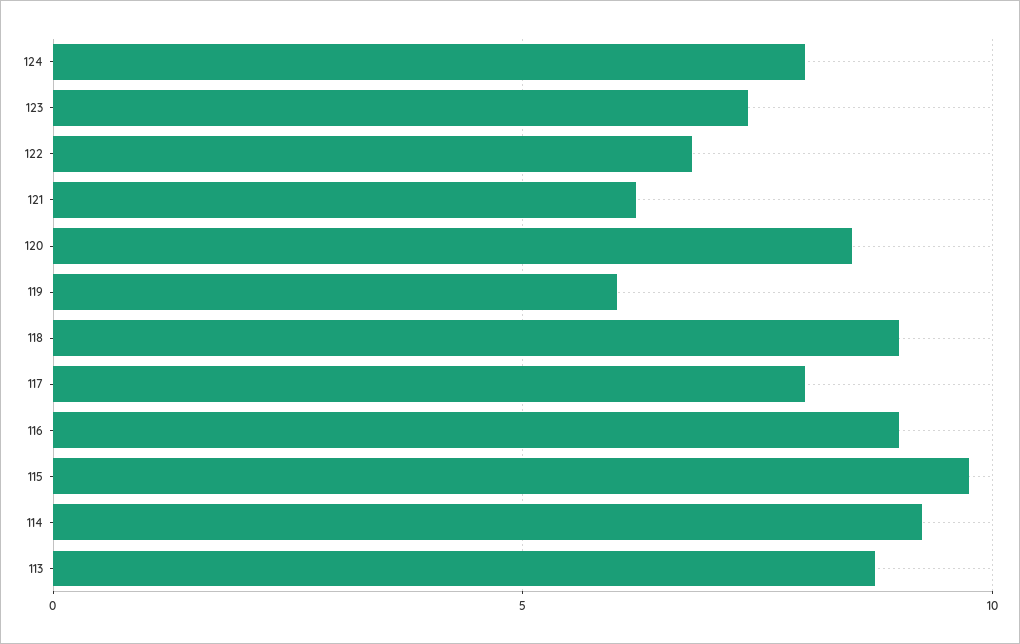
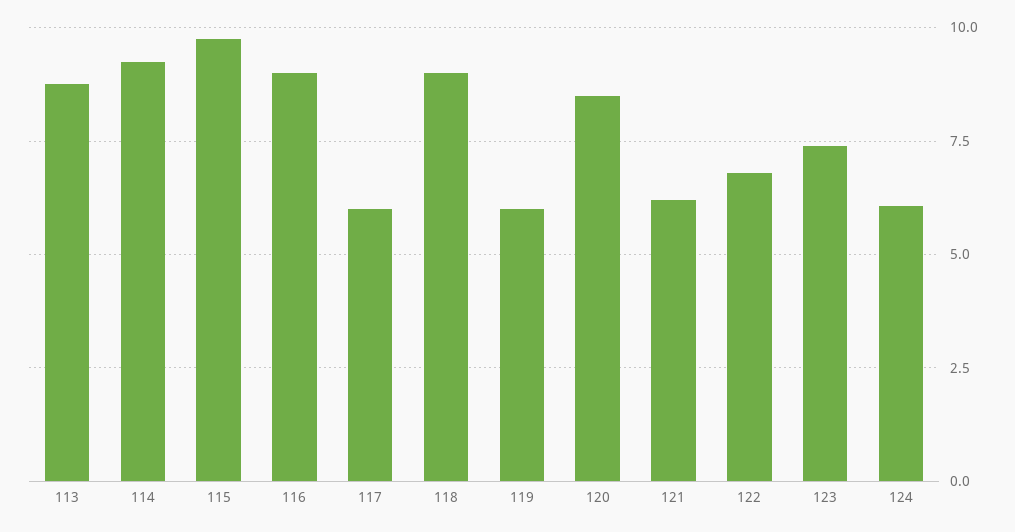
124: 8 -> 6
117: 8 -> 6

